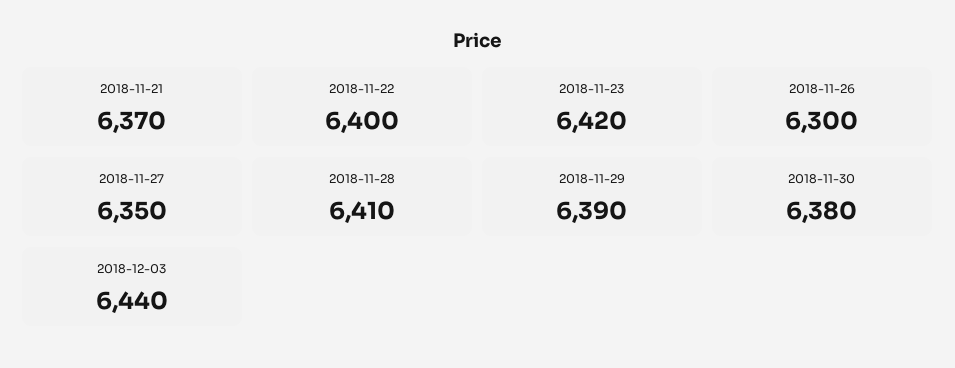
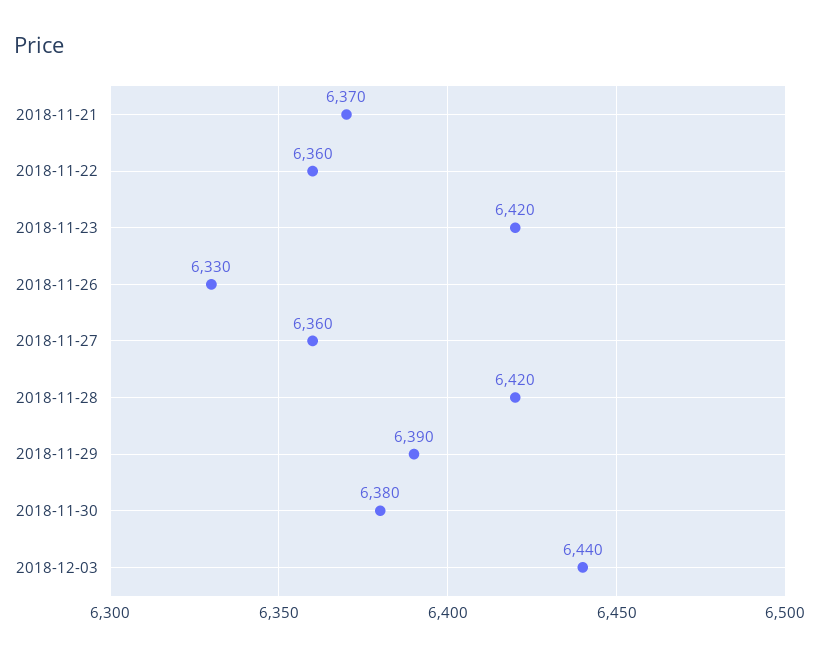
2018-11-22: 6400 -> 6360
2018-11-26: 6300 -> 6330
2018-11-27: 6350 -> 6360
2018-11-28: 6410 -> 6420

